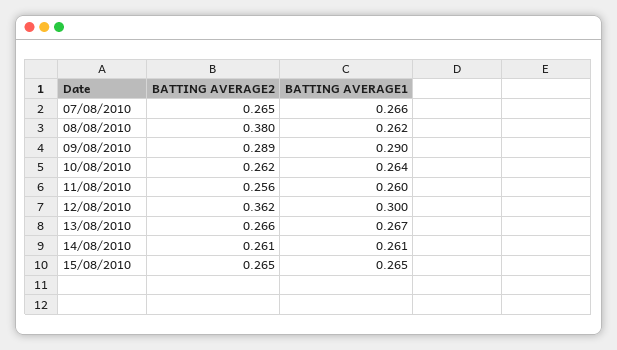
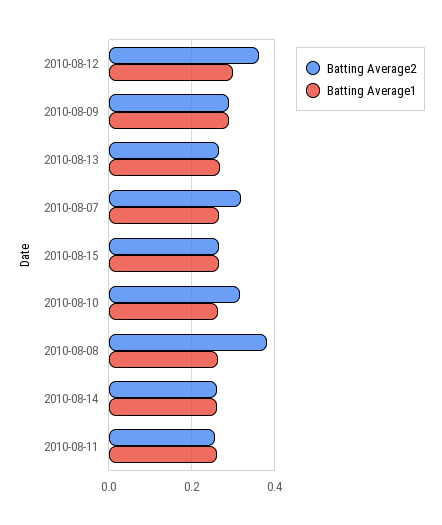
BATTING AVERAGE2, 07/08/2010: 0.265 -> 0.32
BATTING AVERAGE2, 10/08/2010: 0.262 -> 0.32

